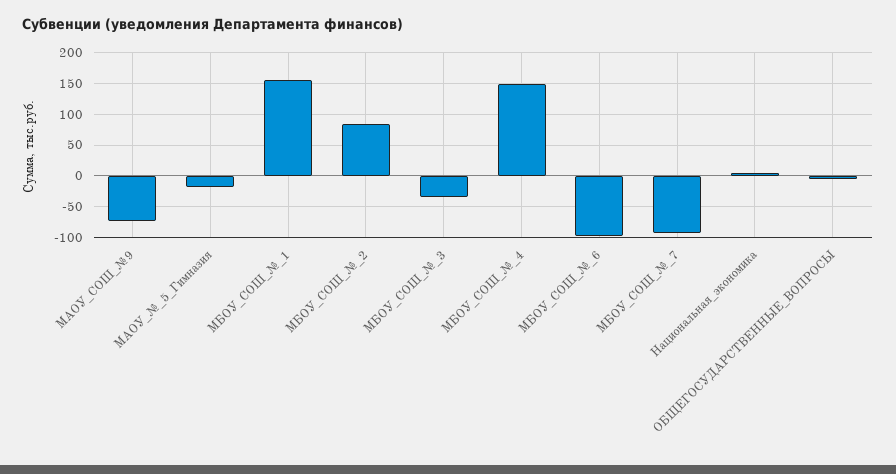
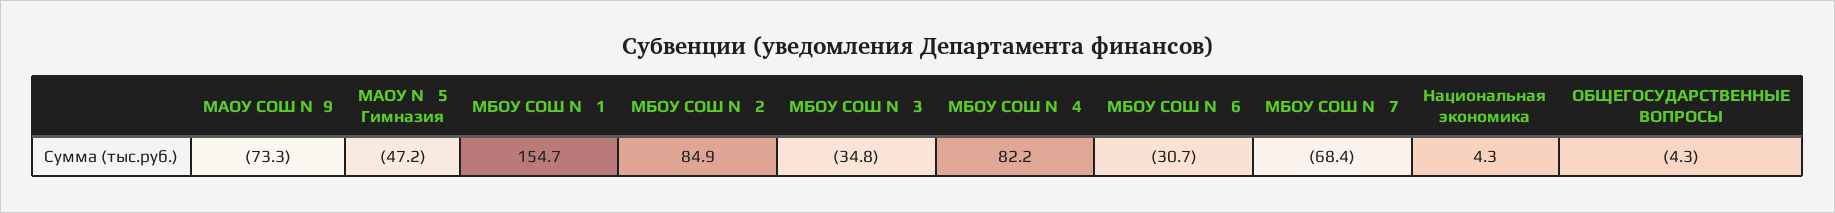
МАОУ_№_5_Гимназия: -20 -> -47.2
МБОУ_СОШ_№_4: 150 -> 82.2
МБОУ_СОШ_№_6: -100 -> -30.7
МБОУ_СОШ_№_7: -90 -> -68.4

